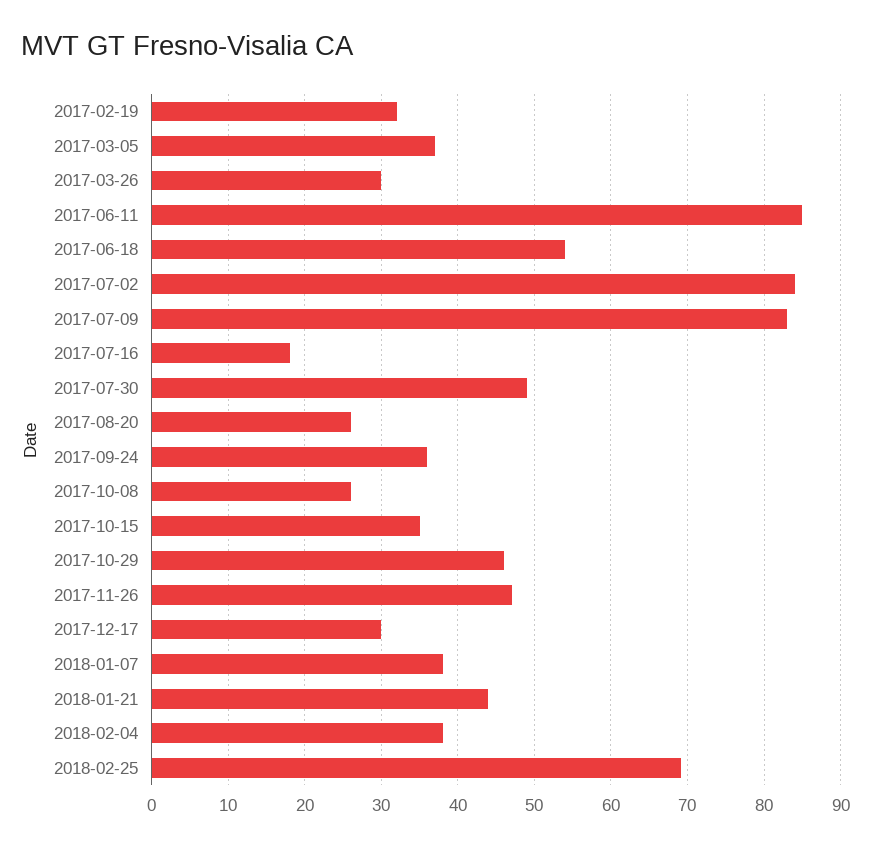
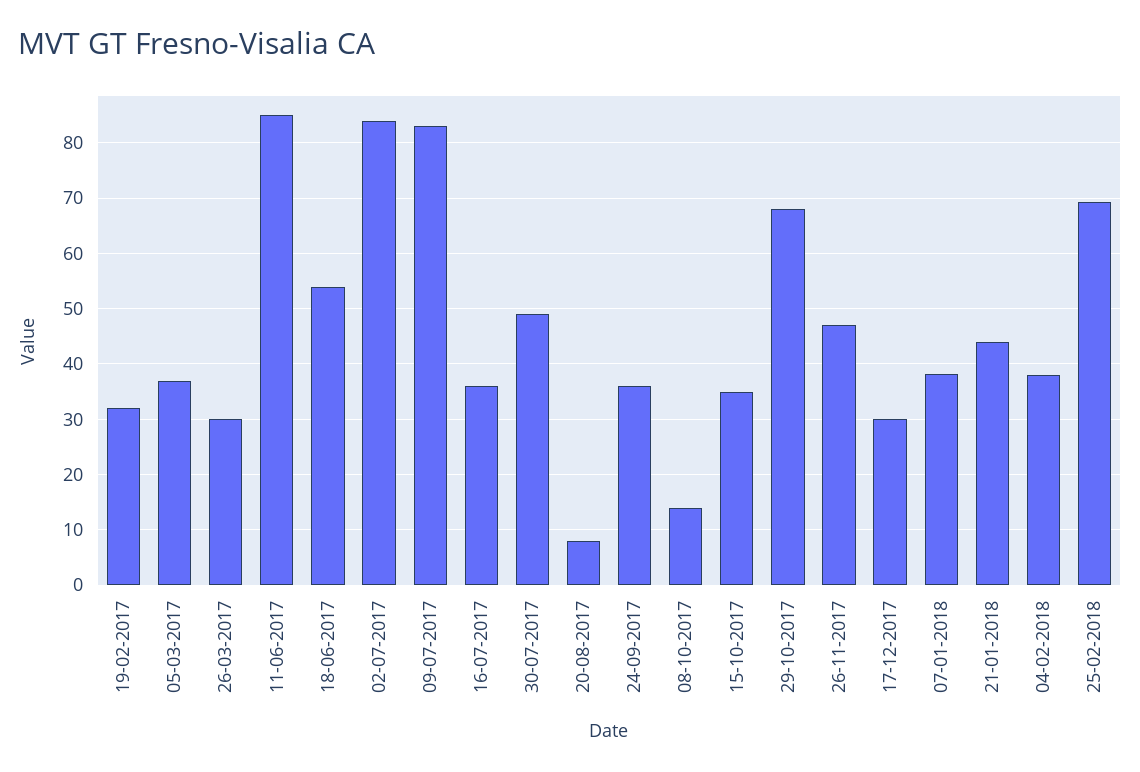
2017-07-16: 18 -> 36
2017-08-20: 26 -> 8
2017-10-08: 26 -> 14
2017-10-29: 46 -> 68

